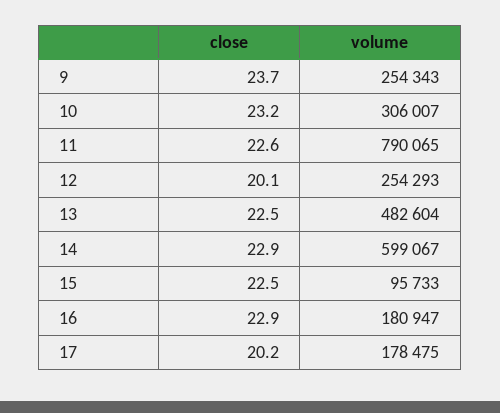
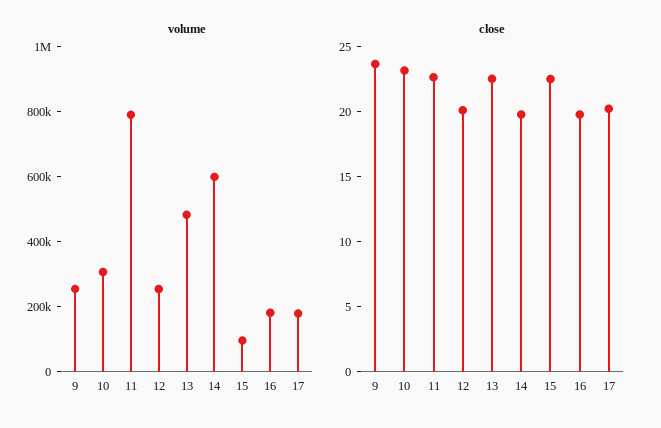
close, 14: 22.9 -> 20
close, 16: 22.9 -> 20

